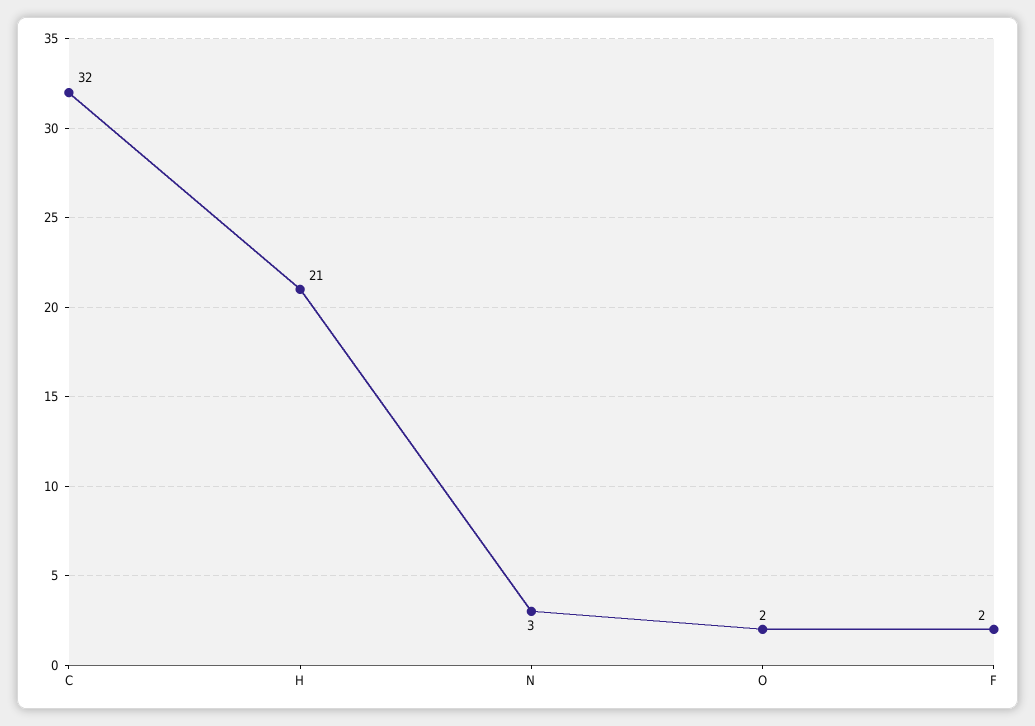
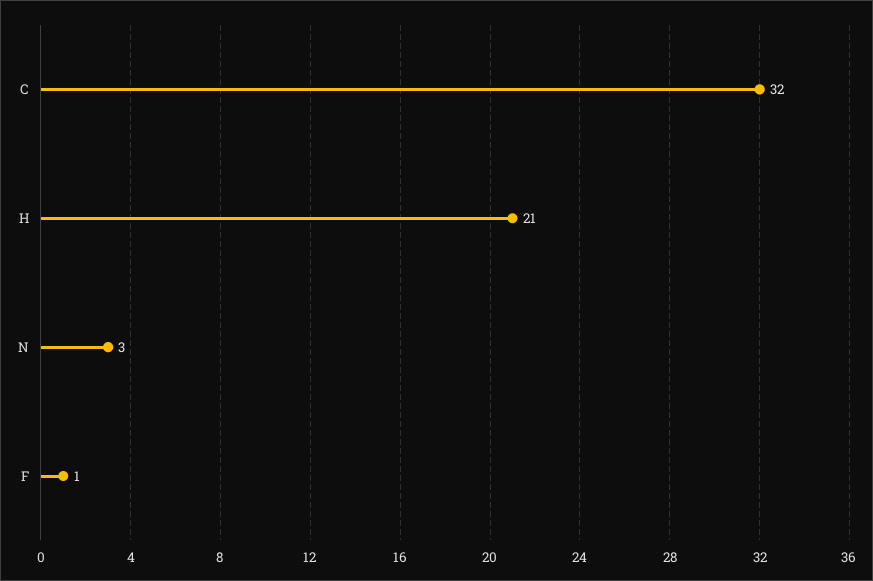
O: 2 -> none
F: 2 -> 1

